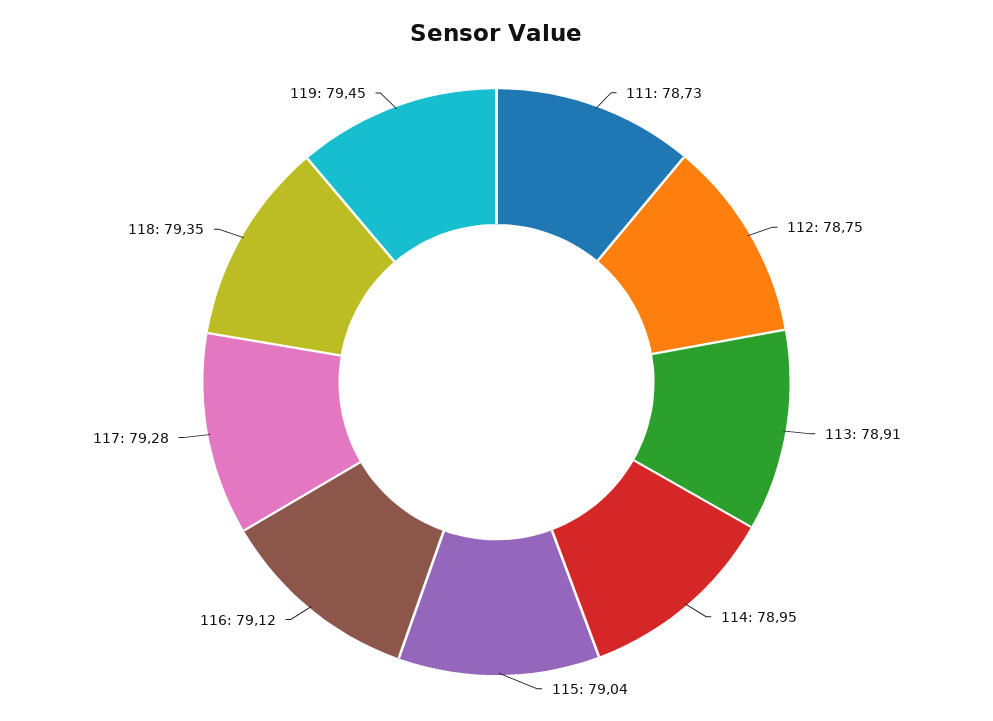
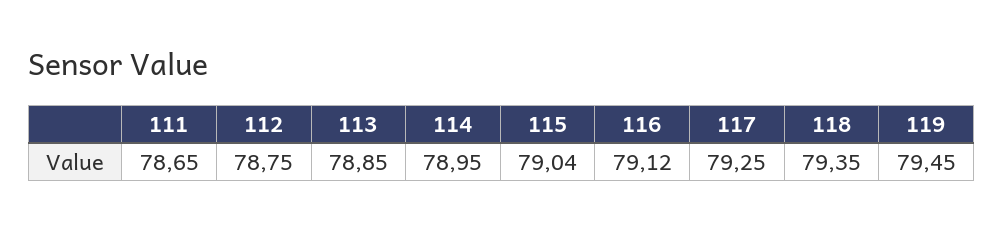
111: 78.73 -> 78.65
113: 78.91 -> 78.85
117: 79.28 -> 79.25

